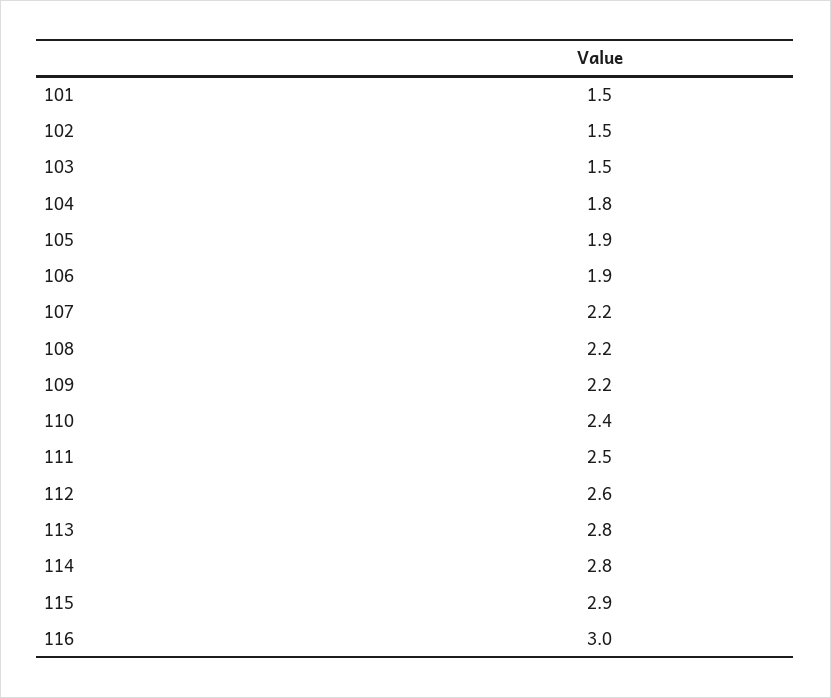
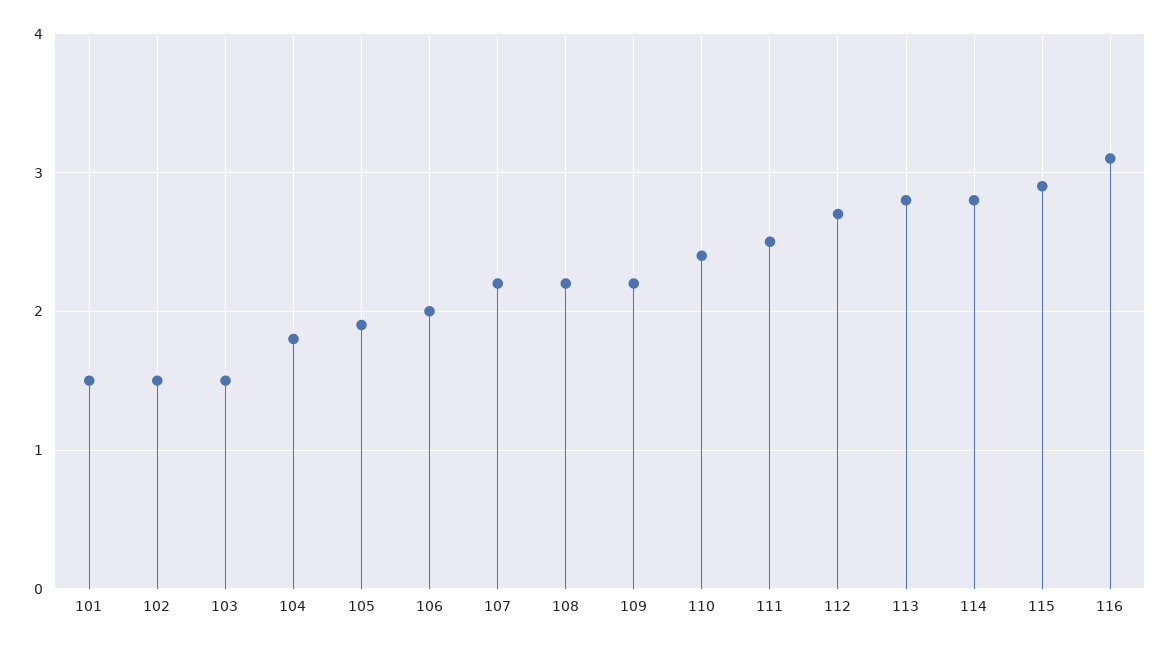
106: 1.9 -> 2
112: 2.6 -> 2.7
116: 3 -> 3.1

